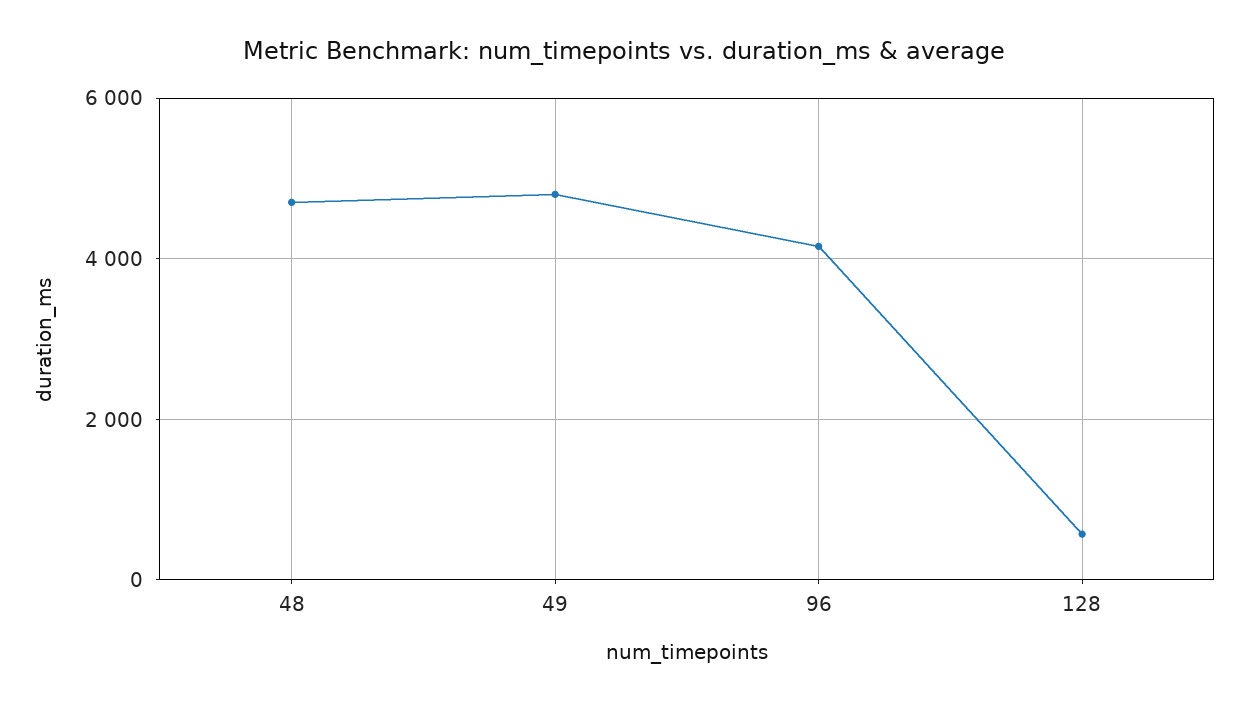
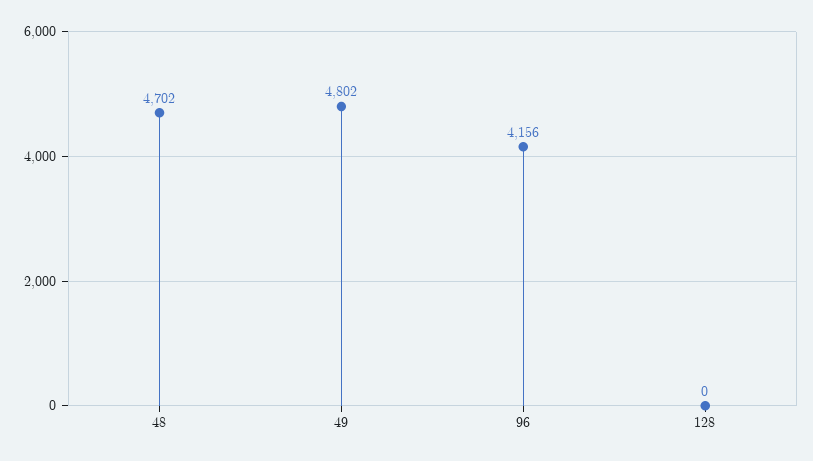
128: 600 -> 0

